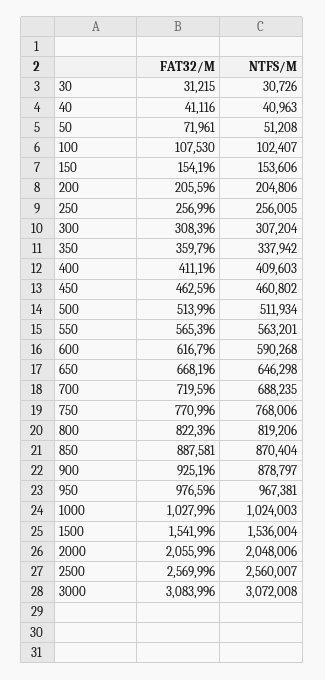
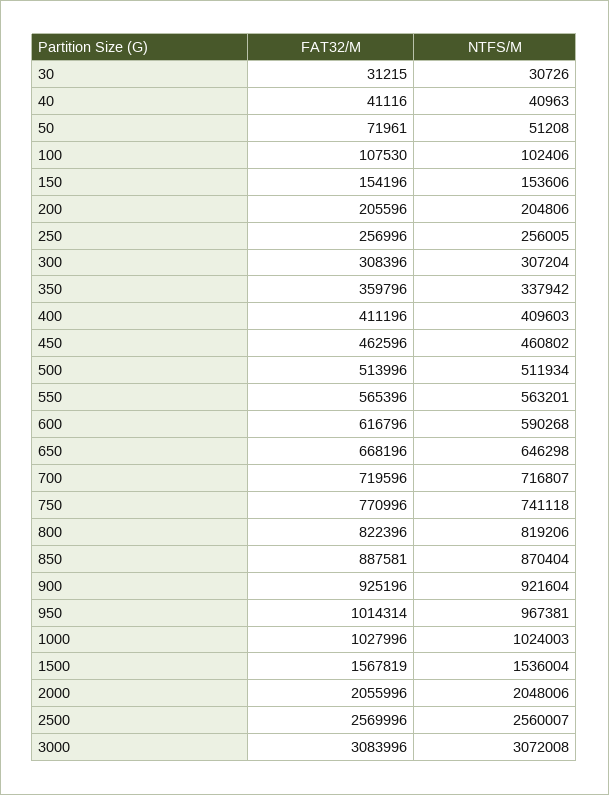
NTFS/M, 100: 102407 -> 102406
NTFS/M, 700: 688235 -> 716807
NTFS/M, 750: 768006 -> 741118
NTFS/M, 900: 878797 -> 921604
FAT32/M, 950: 976596 -> 1014314
FAT32/M, 1500: 1541996 -> 1567819

